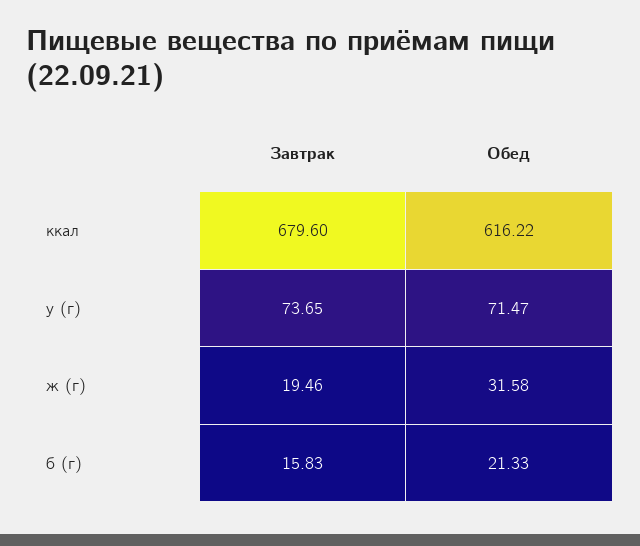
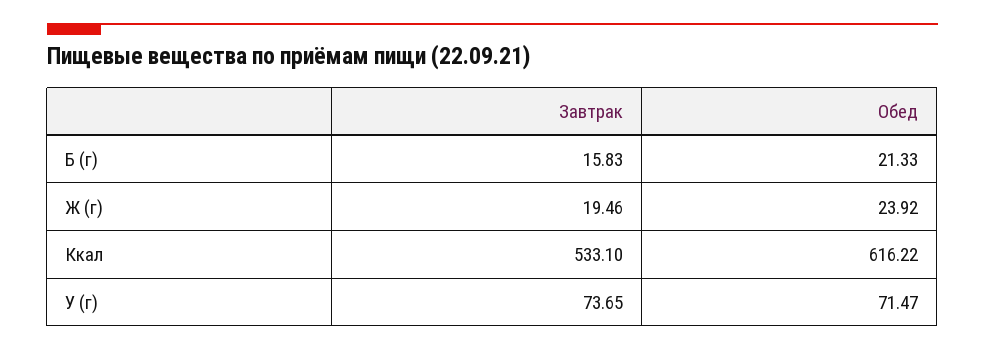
Завтрак, ккал: 679.6 -> 533.1
Обед, ж (г): 31.58 -> 23.92

